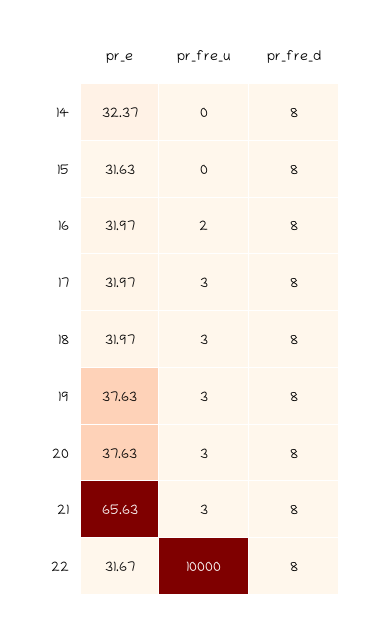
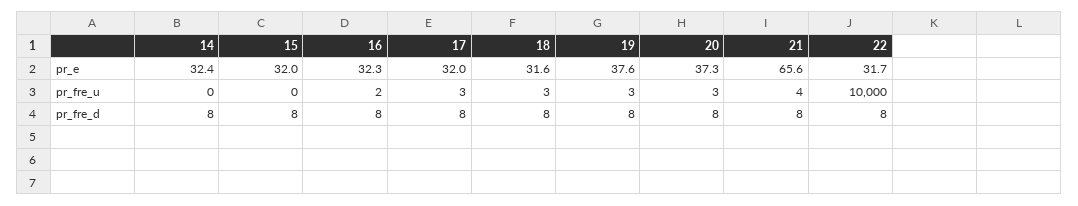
pr_e, 15: 31.63 -> 32
pr_e, 16: 31.97 -> 32.3
pr_e, 18: 31.97 -> 31.6
pr_e, 20: 37.63 -> 37.3
pr_fre_u, 21: 3 -> 4

